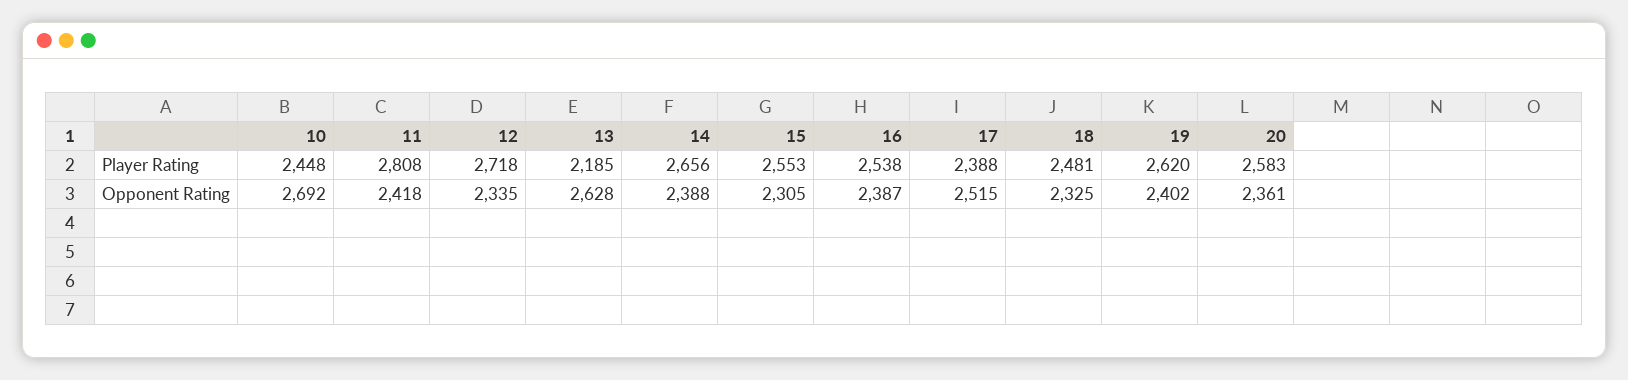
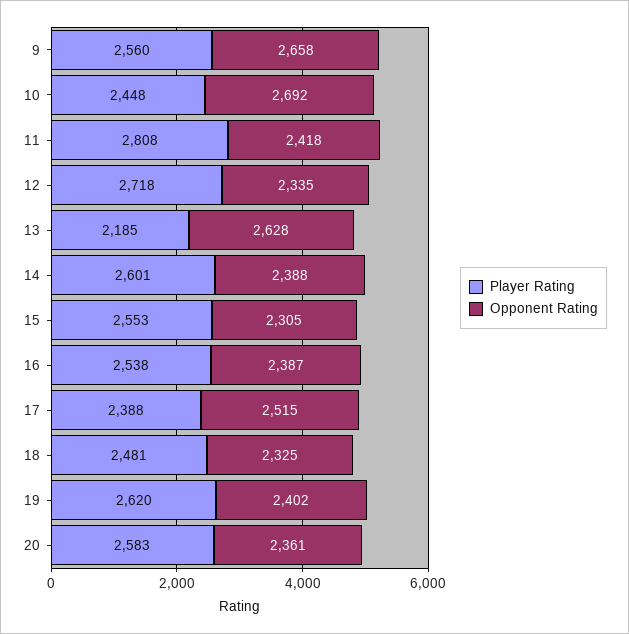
Player Rating, 14: 2656 -> 2601
Player Rating, 9: none -> 2560
Opponent Rating, 9: none -> 2658

